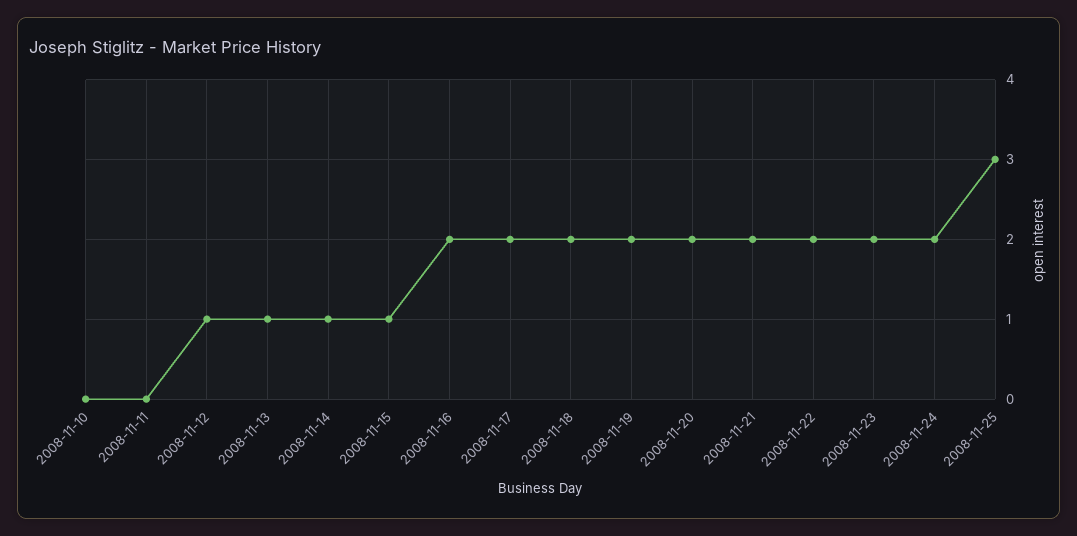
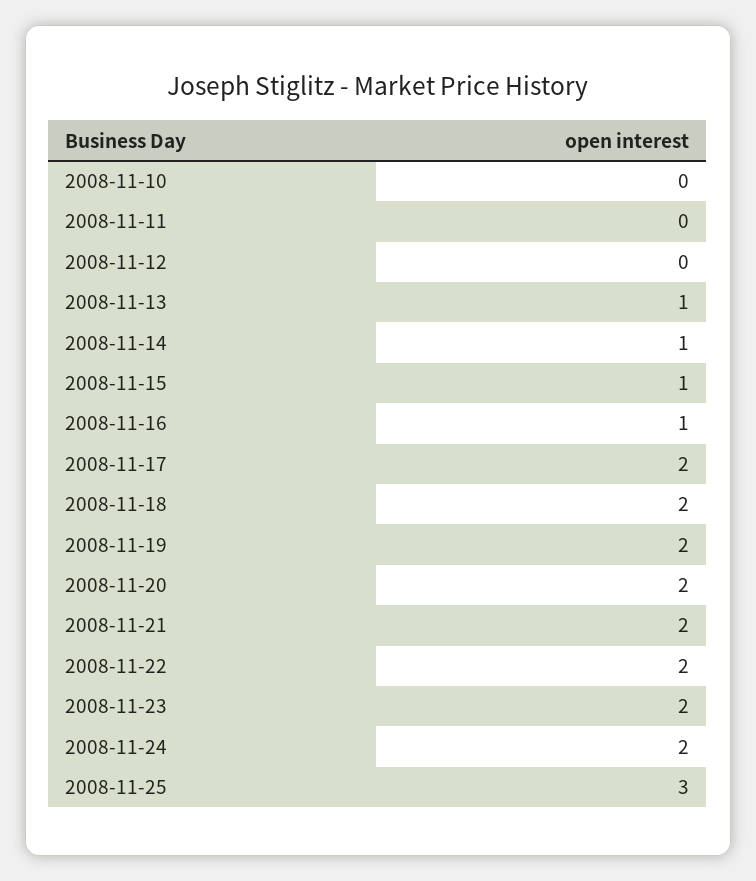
2008-11-12: 1 -> 0
2008-11-16: 2 -> 1

